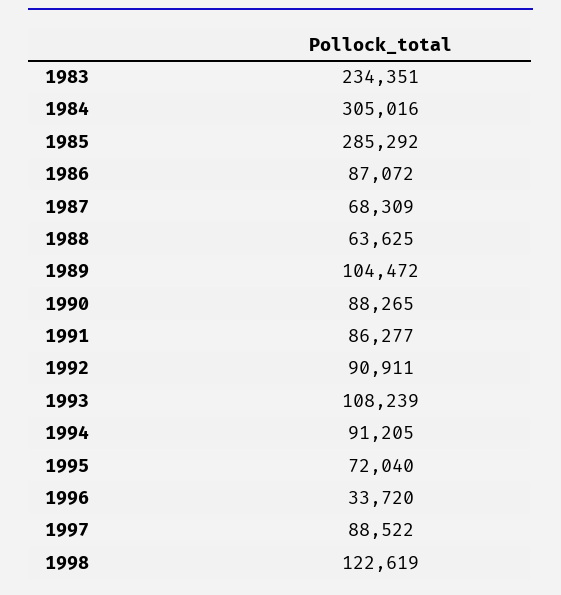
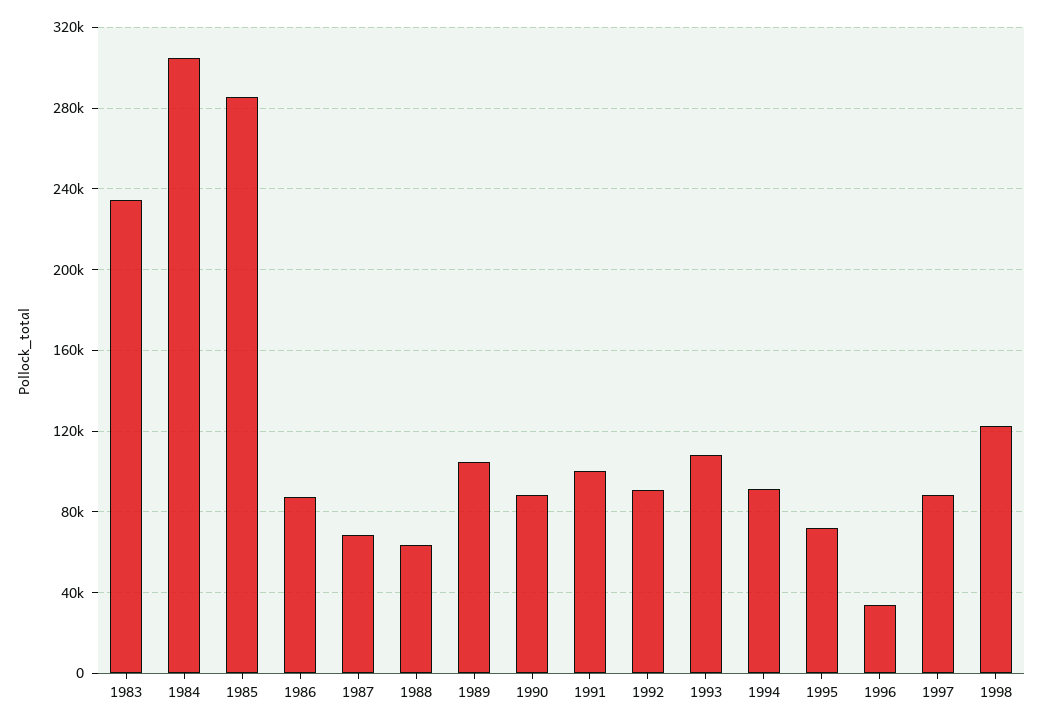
1991: 86277 -> 100000

